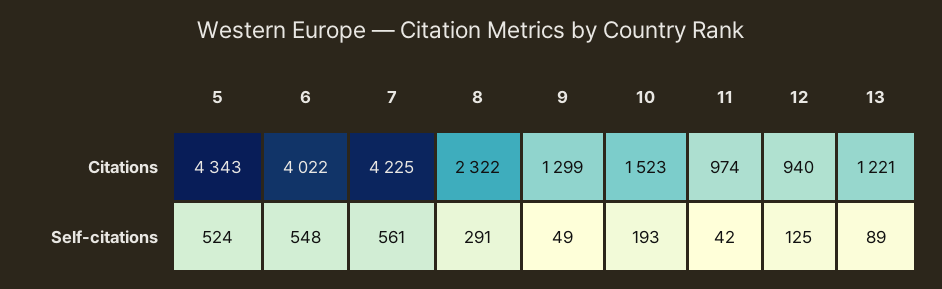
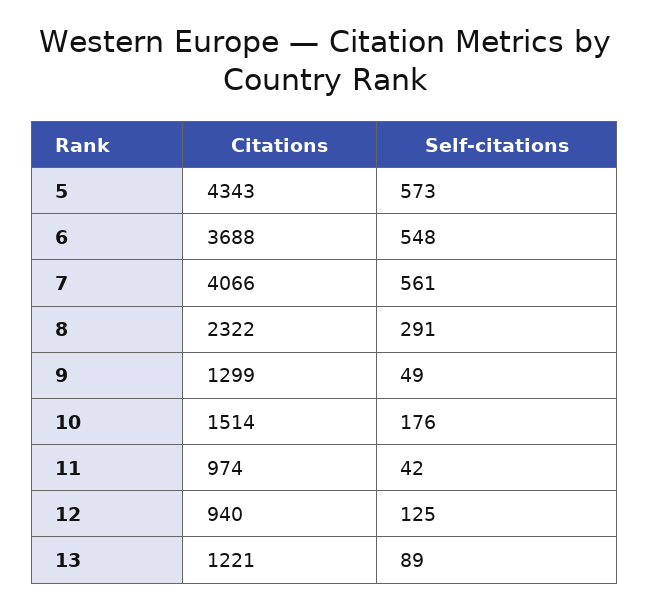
6, Citations: 4022 -> 3688
7, Citations: 4225 -> 4066
10, Citations: 1523 -> 1514
5, Self-citations: 524 -> 573
10, Self-citations: 193 -> 176

